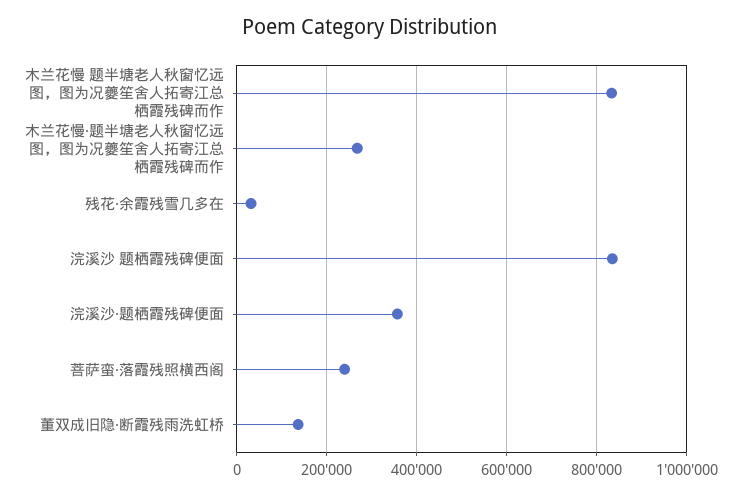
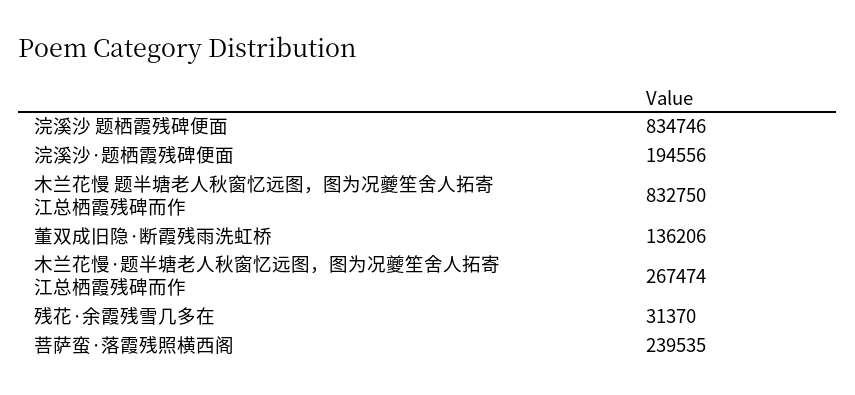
浣溪沙·题栖霞残碑便面: 360000 -> 194556

